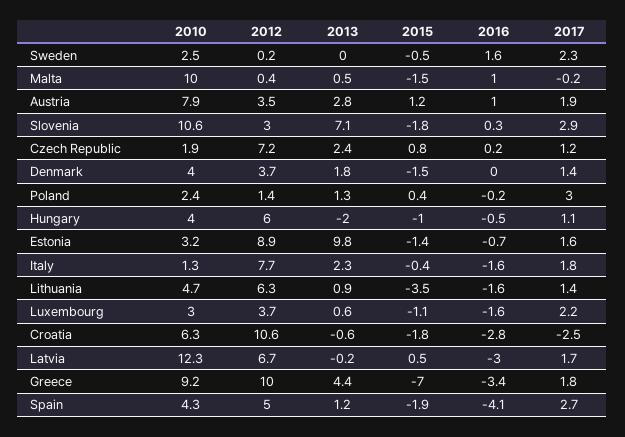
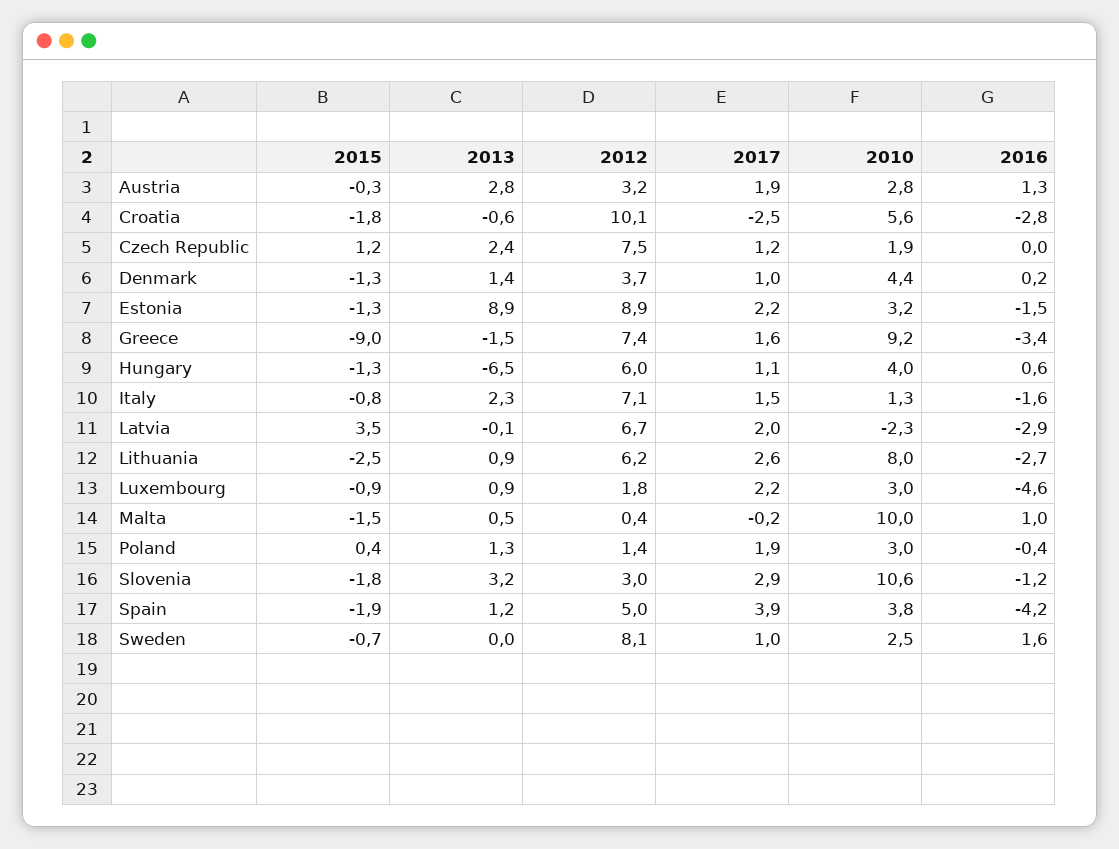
2012, Sweden: 0.2 -> 8.1
2015, Sweden: -0.5 -> -0.7
2017, Sweden: 2.3 -> 1
2010, Austria: 7.9 -> 2.8
2012, Austria: 3.5 -> 3.2
2015, Austria: 1.2 -> -0.3
2016, Austria: 1 -> 1.3
2013, Slovenia: 7.1 -> 3.2
2016, Slovenia: 0.3 -> -1.2
2012, Czech Republic: 7.2 -> 7.5
2015, Czech Republic: 0.8 -> 1.2
2016, Czech Republic: 0.2 -> 0
2010, Denmark: 4 -> 4.4
2013, Denmark: 1.8 -> 1.4
2015, Denmark: -1.5 -> -1.3
2016, Denmark: 0 -> 0.2
2017, Denmark: 1.4 -> 1
2010, Poland: 2.4 -> 3
2016, Poland: -0.2 -> -0.4
2017, Poland: 3 -> 1.9
2013, Hungary: -2 -> -6.5
2015, Hungary: -1 -> -1.3
2016, Hungary: -0.5 -> 0.6
2013, Estonia: 9.8 -> 8.9
2015, Estonia: -1.4 -> -1.3
2016, Estonia: -0.7 -> -1.5
2017, Estonia: 1.6 -> 2.2
2012, Italy: 7.7 -> 7.1
2015, Italy: -0.4 -> -0.8
2017, Italy: 1.8 -> 1.5
2010, Lithuania: 4.7 -> 8
2012, Lithuania: 6.3 -> 6.2
2015, Lithuania: -3.5 -> -2.5
2016, Lithuania: -1.6 -> -2.7
2017, Lithuania: 1.4 -> 2.6
2012, Luxembourg: 3.7 -> 1.8
2013, Luxembourg: 0.6 -> 0.9
2015, Luxembourg: -1.1 -> -0.9
2016, Luxembourg: -1.6 -> -4.6
2010, Croatia: 6.3 -> 5.6
2012, Croatia: 10.6 -> 10.1
2010, Latvia: 12.3 -> -2.3
2013, Latvia: -0.2 -> -0.1
2015, Latvia: 0.5 -> 3.5
2016, Latvia: -3 -> -2.9
2017, Latvia: 1.7 -> 2
2012, Greece: 10 -> 7.4
2013, Greece: 4.4 -> -1.5
2015, Greece: -7 -> -9
2017, Greece: 1.8 -> 1.6
2010, Spain: 4.3 -> 3.8
2016, Spain: -4.1 -> -4.2
2017, Spain: 2.7 -> 3.9

